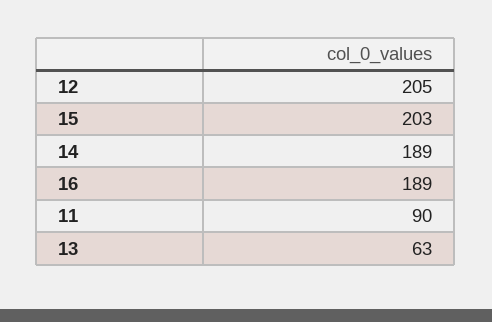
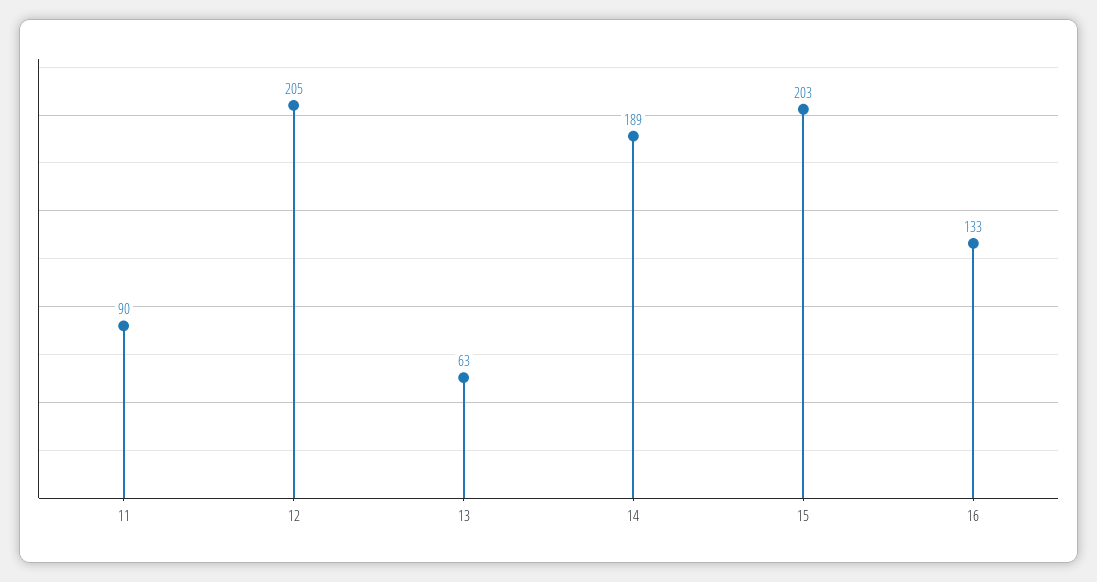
16: 189 -> 133

